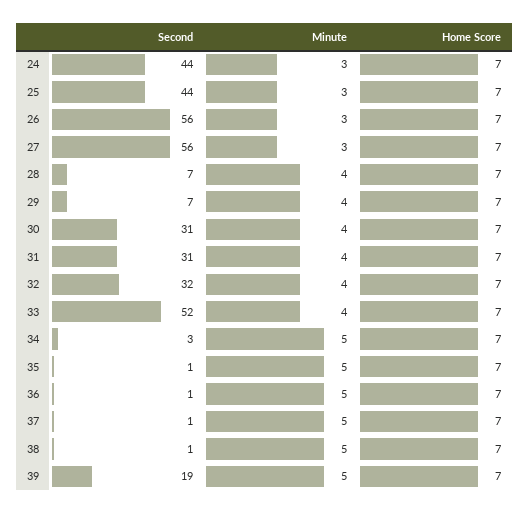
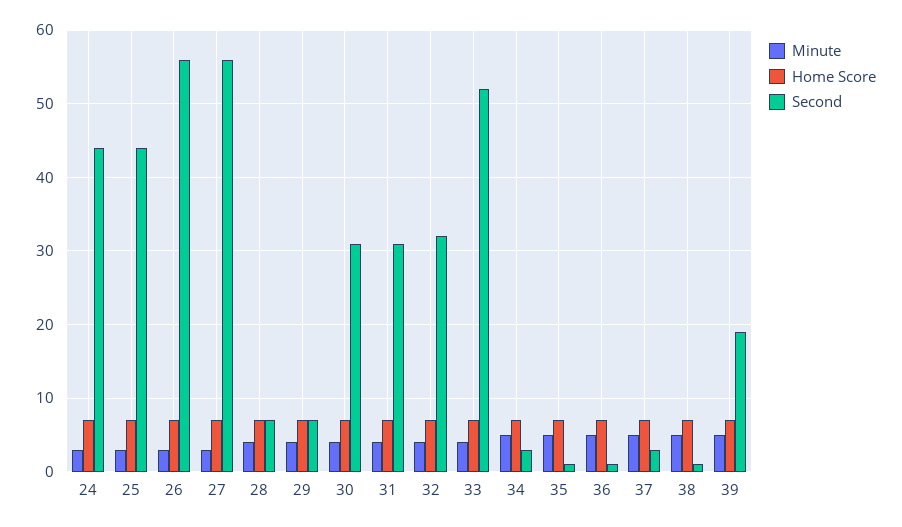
Second, 37: 1 -> 3

